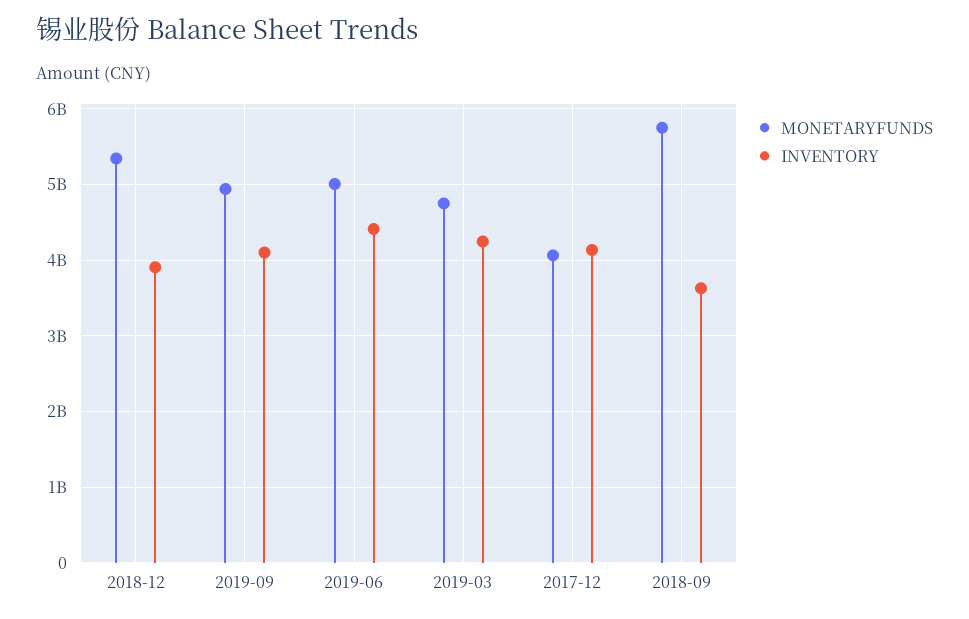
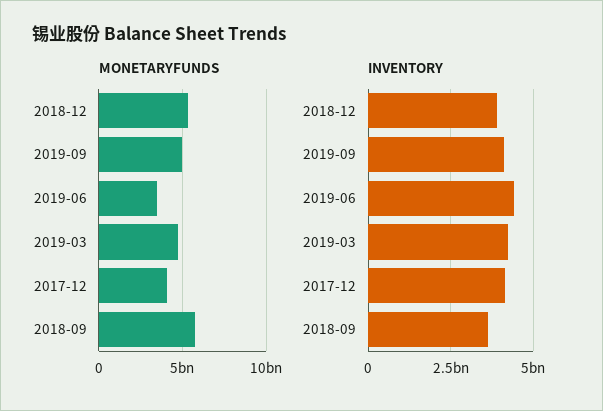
MONETARYFUNDS, 2019-06: 5000000000 -> 3500000000

